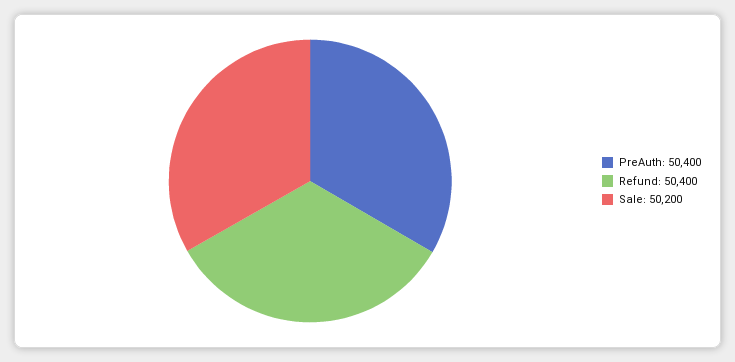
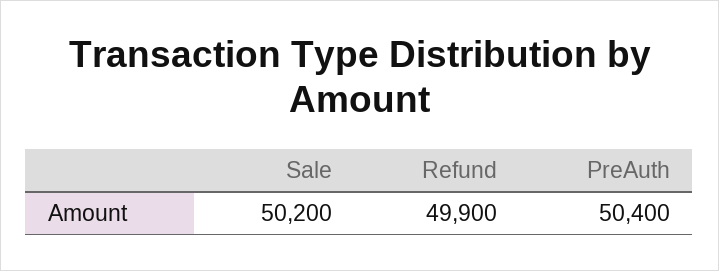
Refund: 50400 -> 49900

